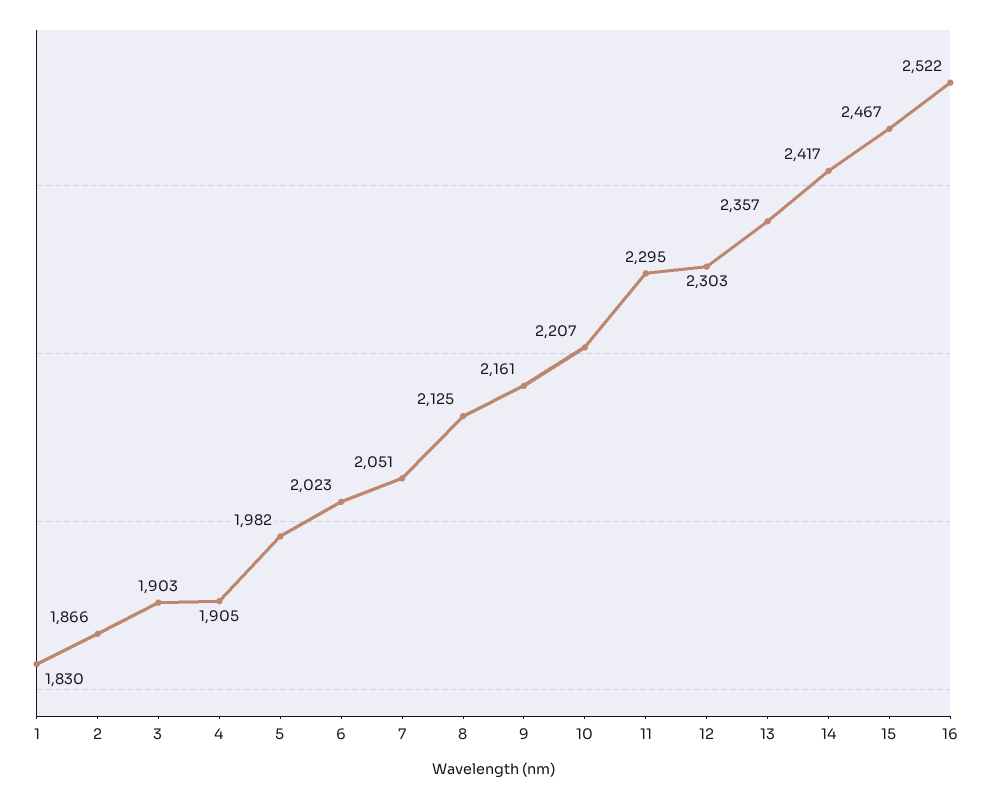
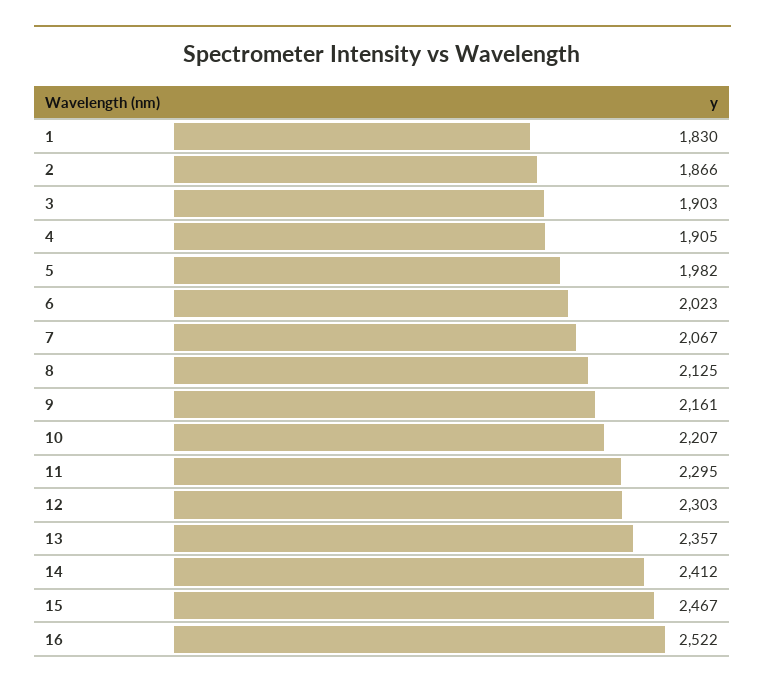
7: 2051 -> 2067
14: 2417 -> 2412

